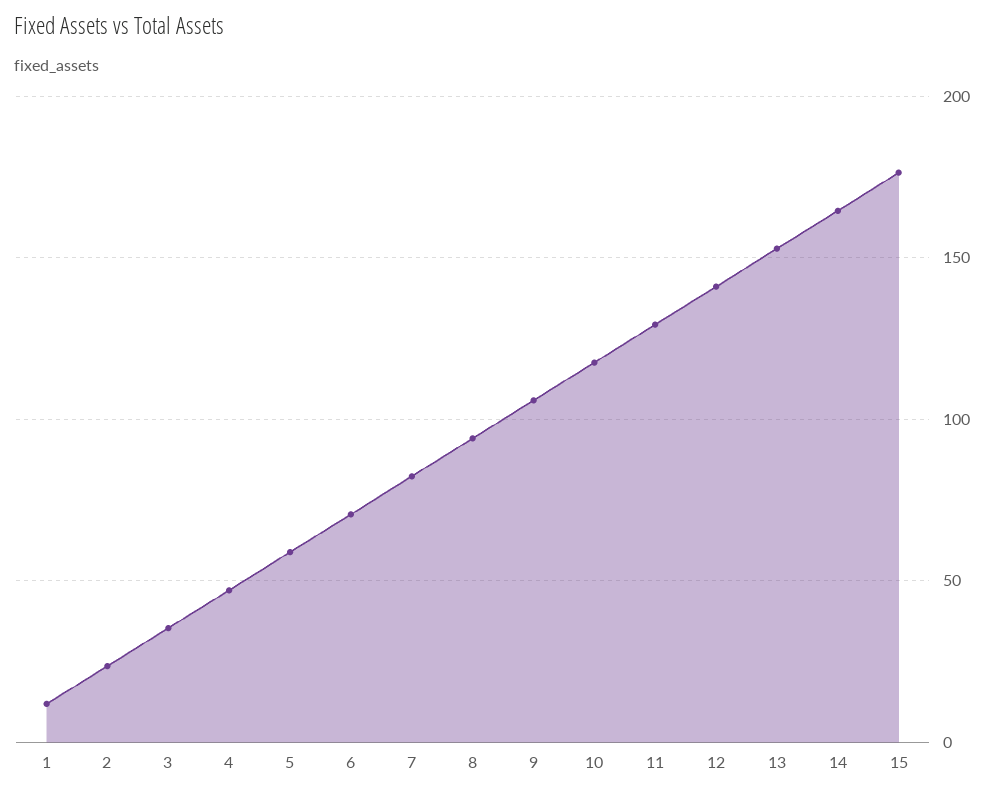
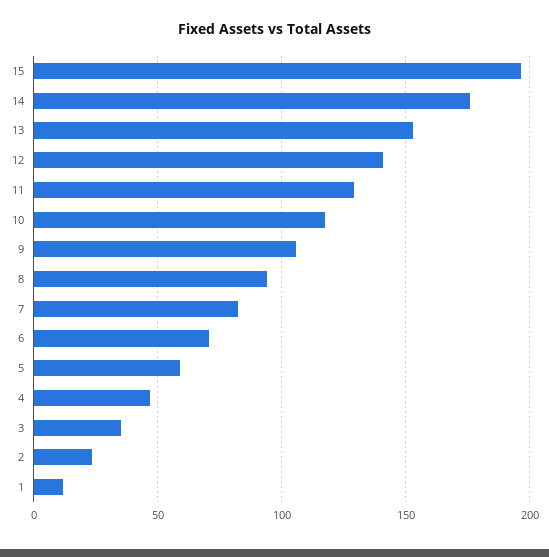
14: 165 -> 175
15: 175 -> 195

